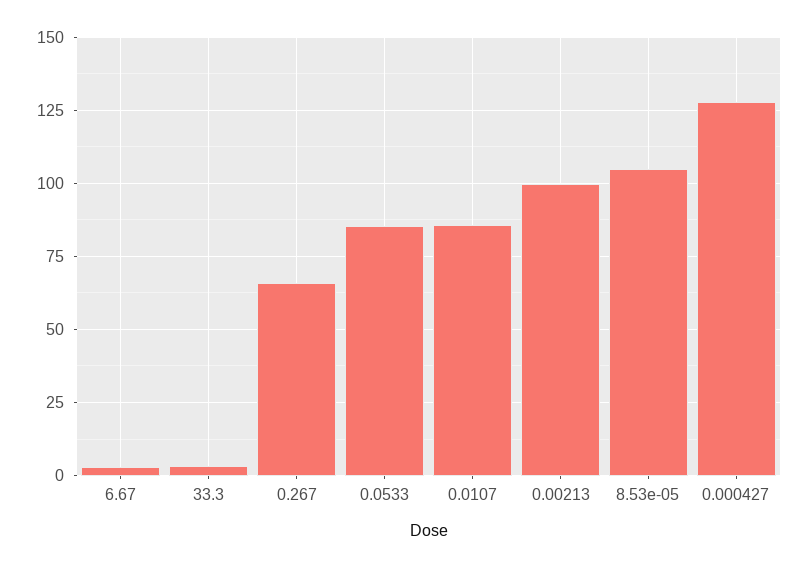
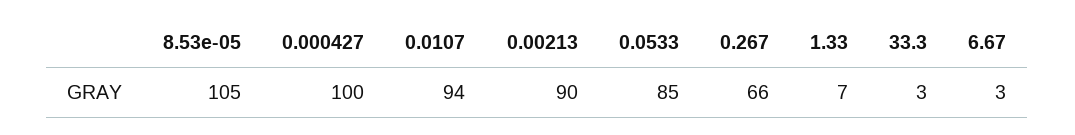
0.0107: 85 -> 94
0.00213: 100 -> 90
0.000427: 127.5 -> 100
1.33: none -> 7

